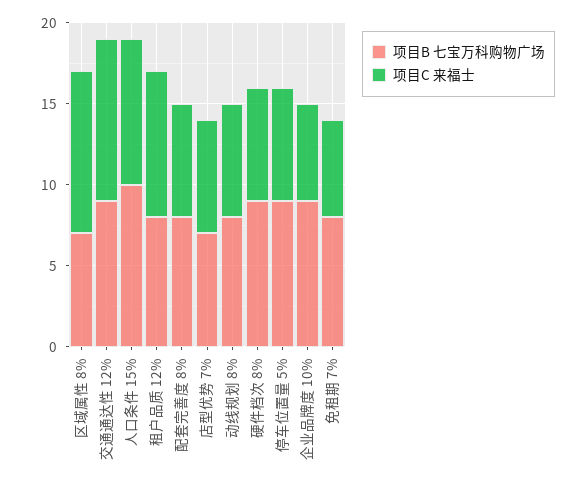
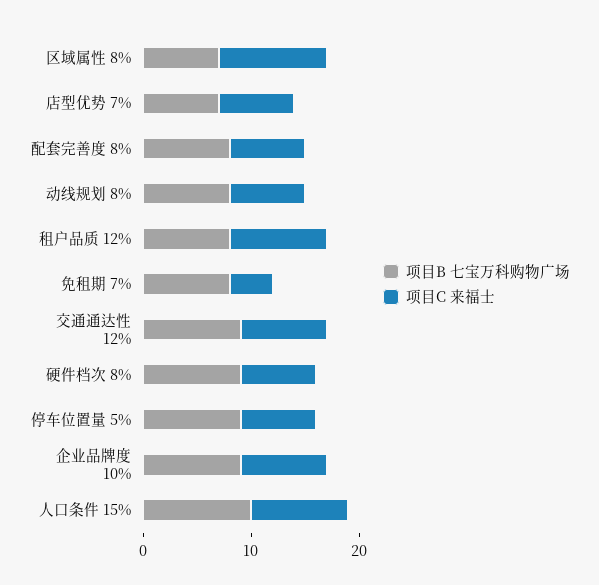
项目C 来福士, 交通通达性 12%: 10 -> 8
项目C 来福士, 企业品牌度 10%: 6 -> 8
项目C 来福士, 免租期 7%: 6 -> 4

